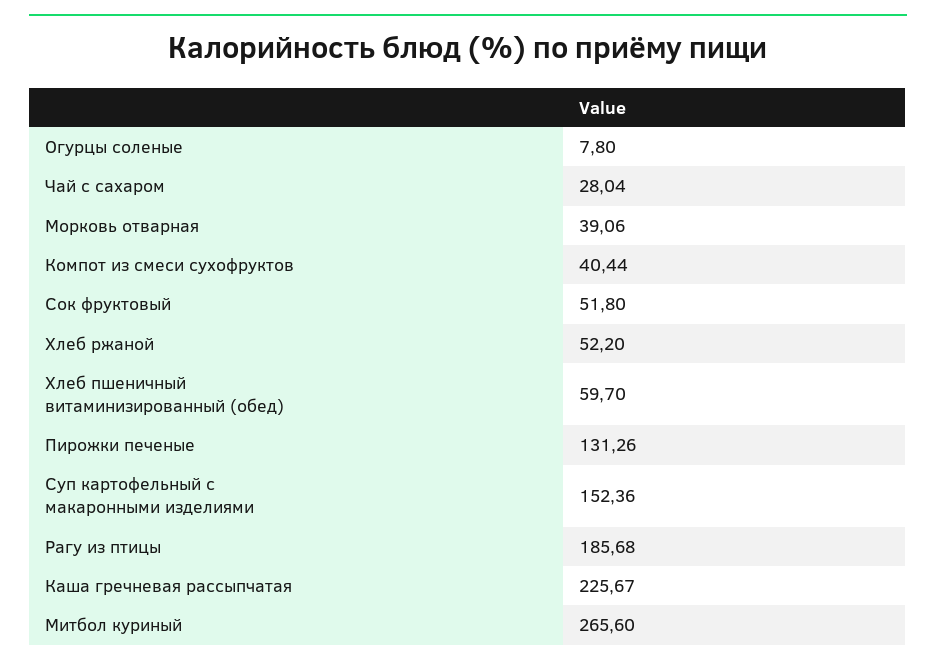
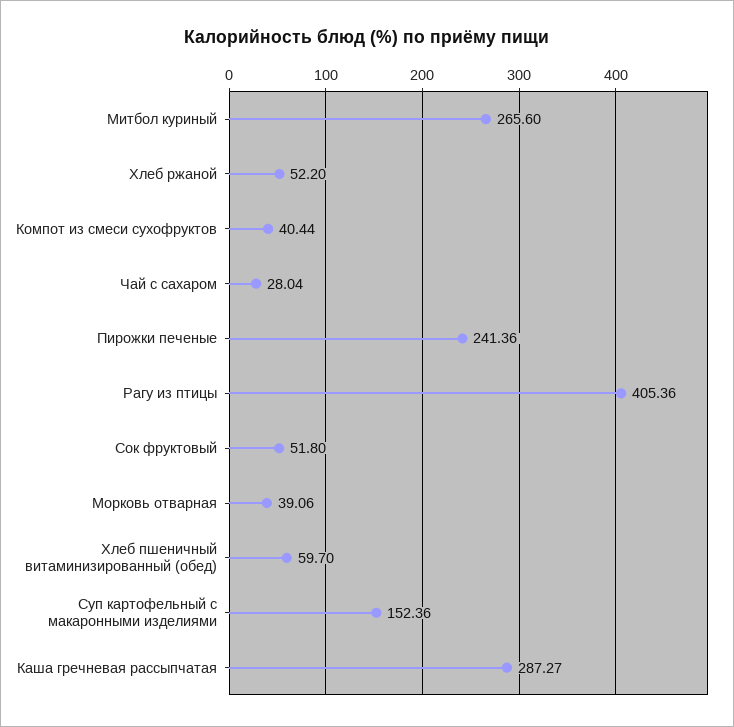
Огурцы соленые: 7.8 -> none
Пирожки печеные: 131.26 -> 241.36
Рагу из птицы: 185.68 -> 405.36
Каша гречневая рассыпчатая: 225.67 -> 287.27

